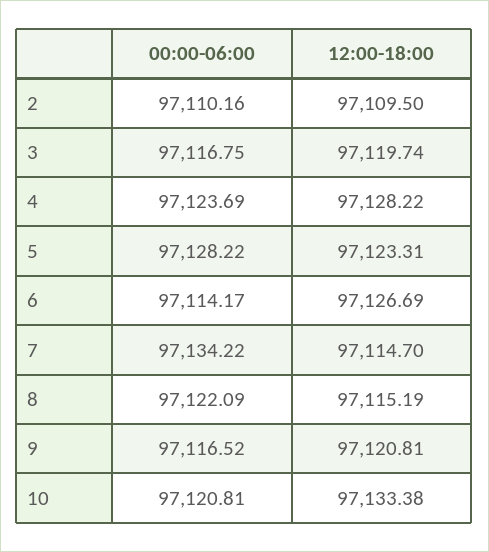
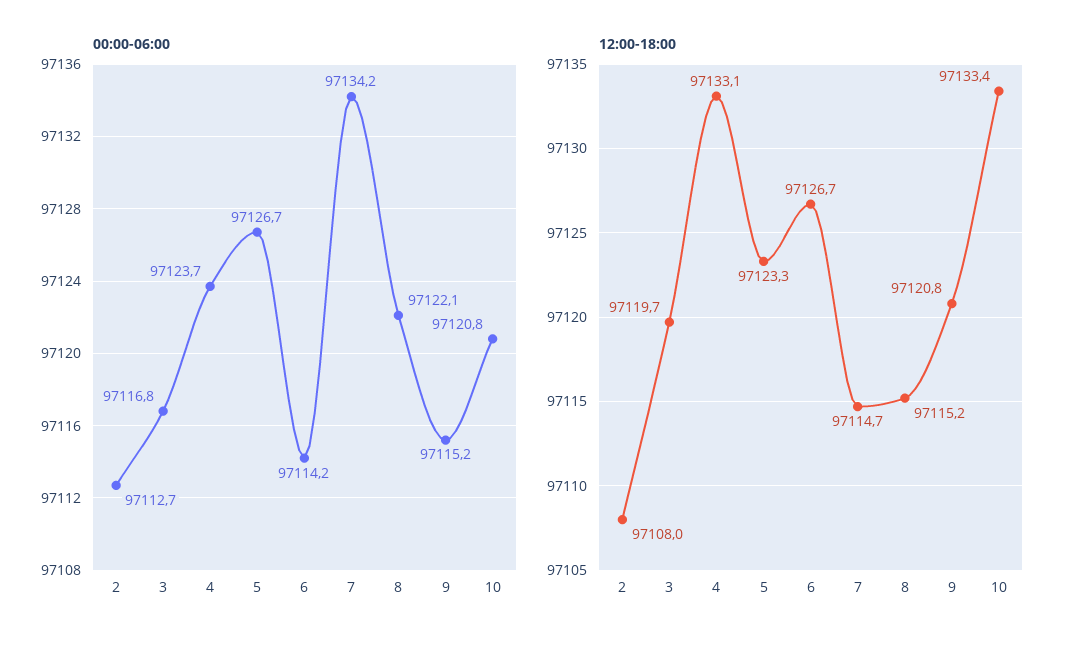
00:00-06:00, 2: 97110.16 -> 97112.7
12:00-18:00, 2: 97109.5 -> 97108
12:00-18:00, 4: 97128.22 -> 97133.1
00:00-06:00, 5: 97128.22 -> 97126.7
00:00-06:00, 9: 97116.52 -> 97115.2

